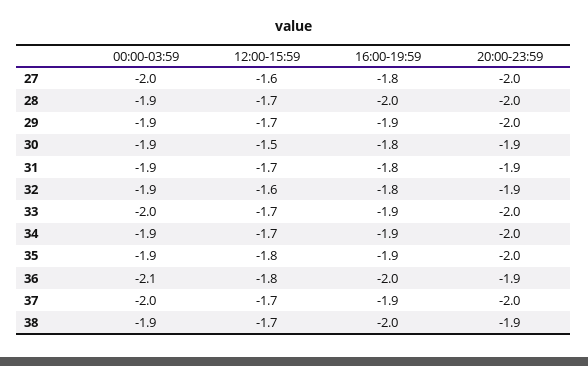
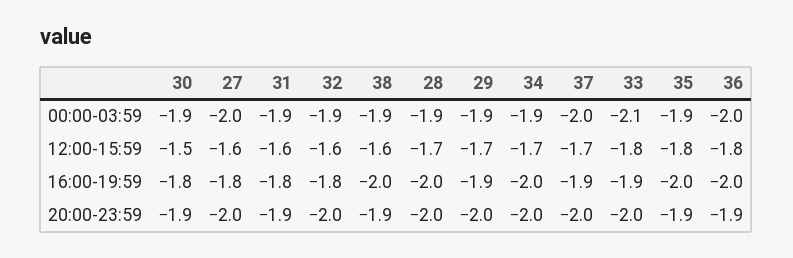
12:00-15:59, 31: -1.7 -> -1.6
20:00-23:59, 32: -1.9 -> -2
00:00-03:59, 33: -2 -> -2.1
12:00-15:59, 33: -1.7 -> -1.8
16:00-19:59, 34: -1.9 -> -2
16:00-19:59, 35: -1.9 -> -2
20:00-23:59, 35: -2 -> -1.9
00:00-03:59, 36: -2.1 -> -2
12:00-15:59, 38: -1.7 -> -1.6

